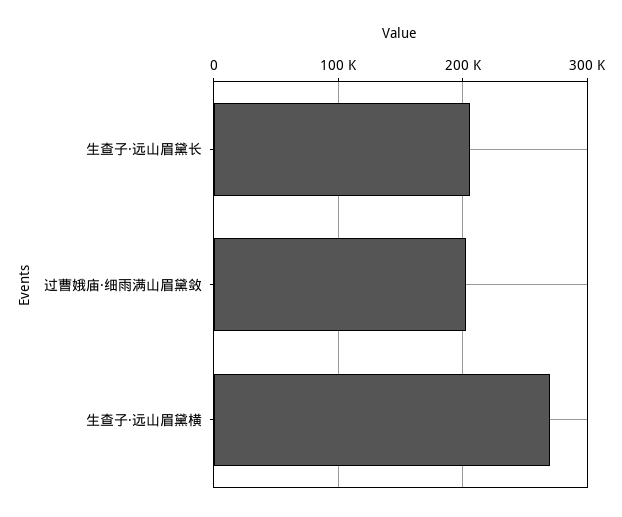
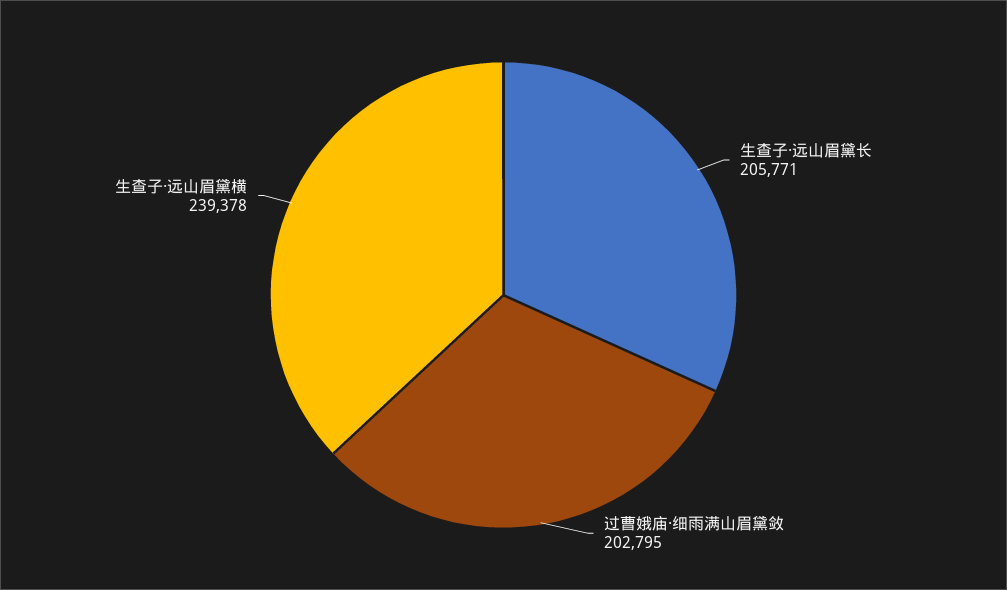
生查子·远山眉黛横: 270000 -> 239378

